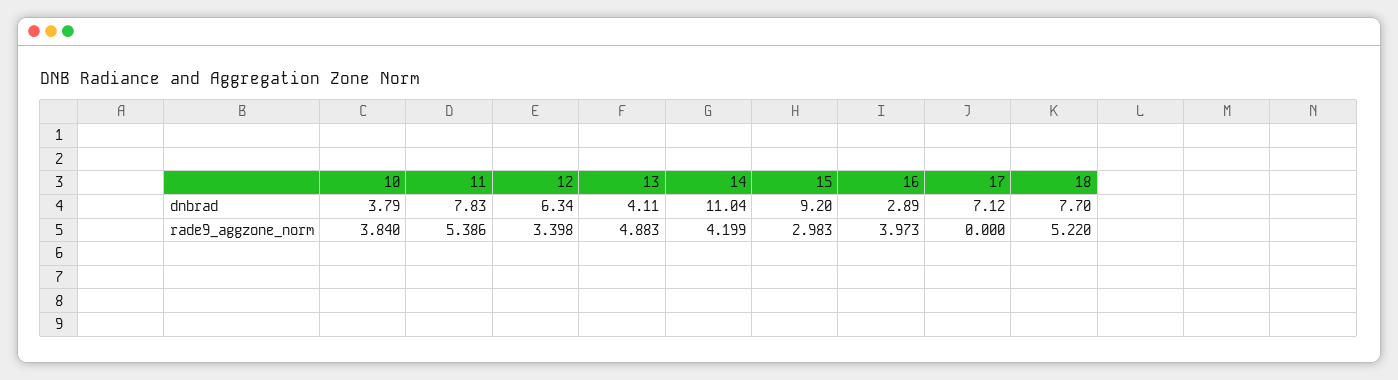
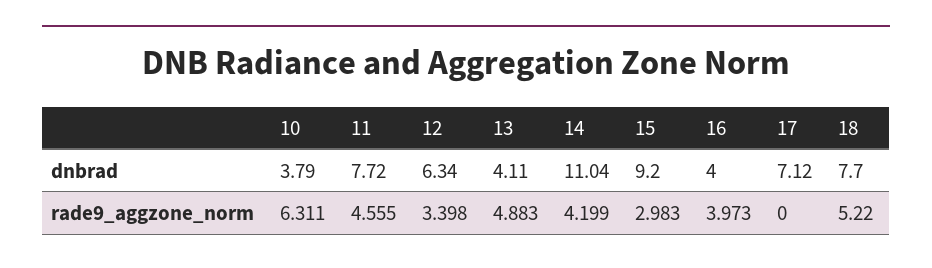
11, dnbrad: 7.83 -> 7.72
16, dnbrad: 2.89 -> 4
10, rade9_aggzone_norm: 3.84 -> 6.311
11, rade9_aggzone_norm: 5.386 -> 4.555

